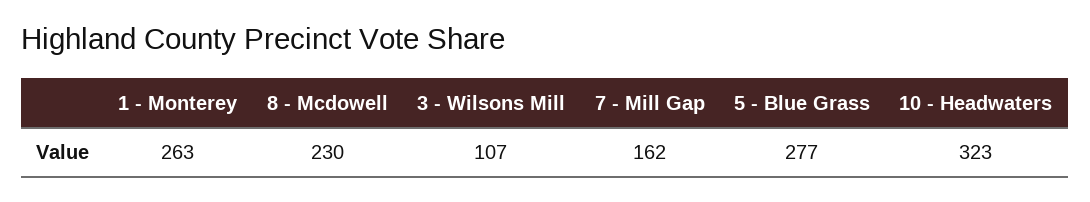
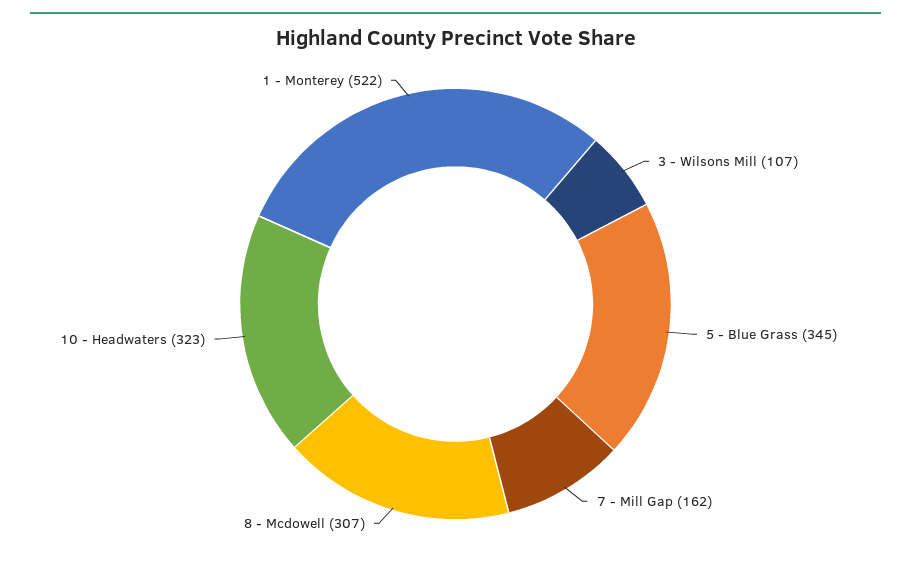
1 - Monterey: 263 -> 522
8 - Mcdowell: 230 -> 307
5 - Blue Grass: 277 -> 345

